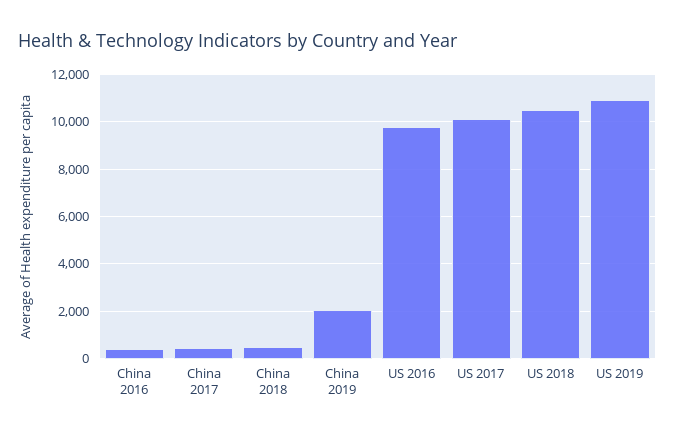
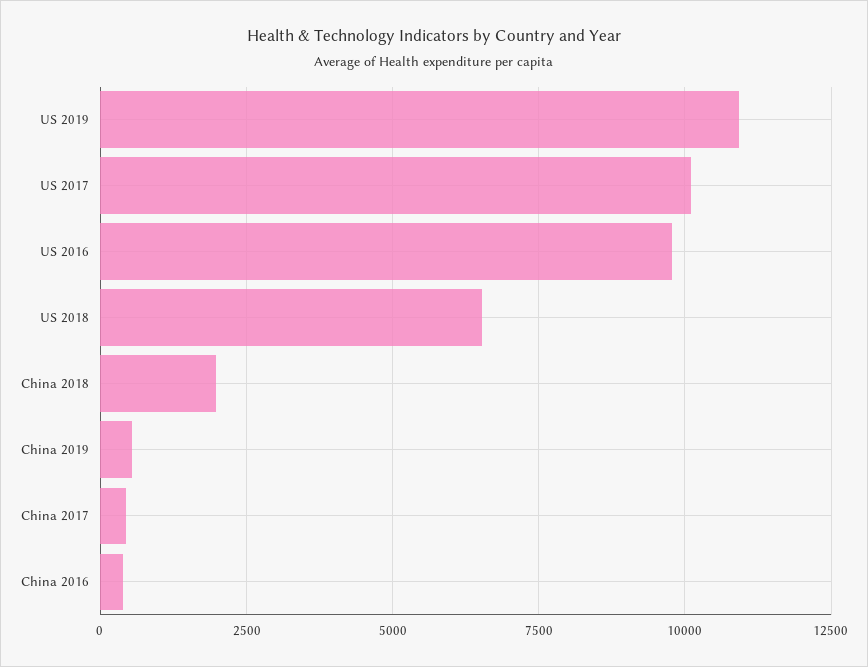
China 2018: 500 -> 2000
China 2019: 2000 -> 500
US 2018: 10500 -> 6500

